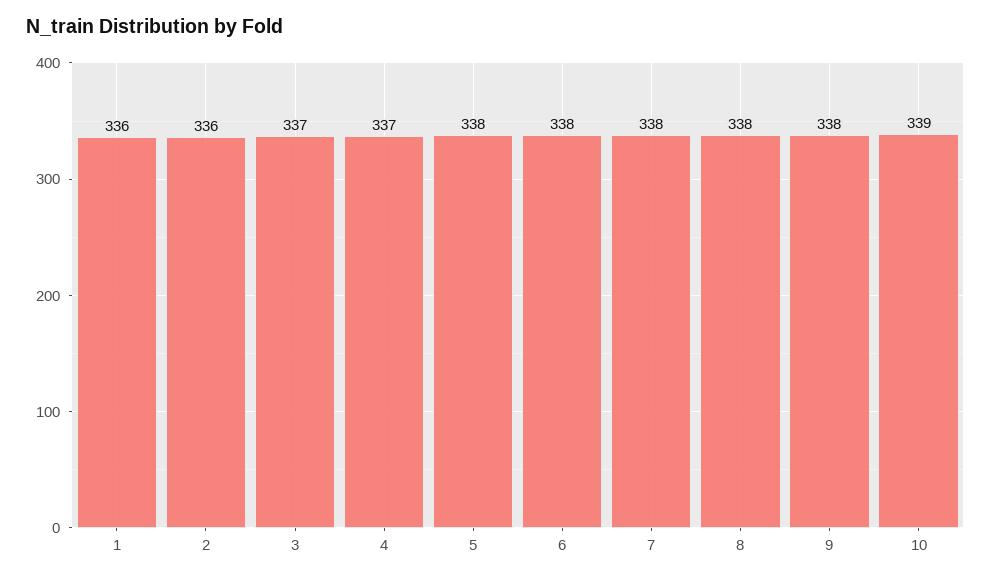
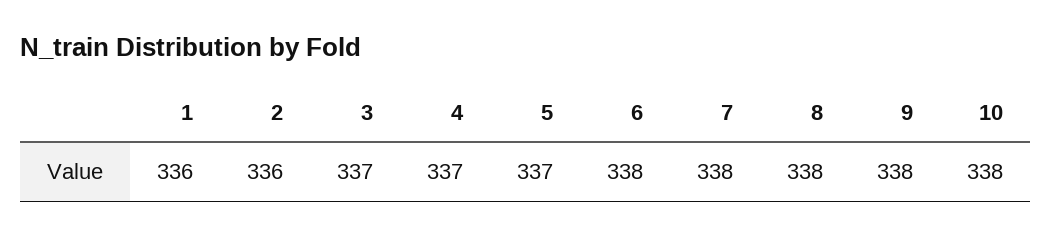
5: 338 -> 337
10: 339 -> 338

